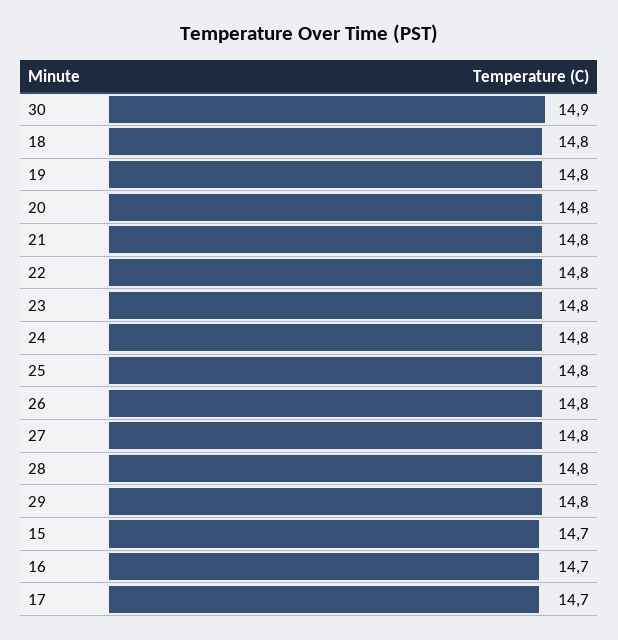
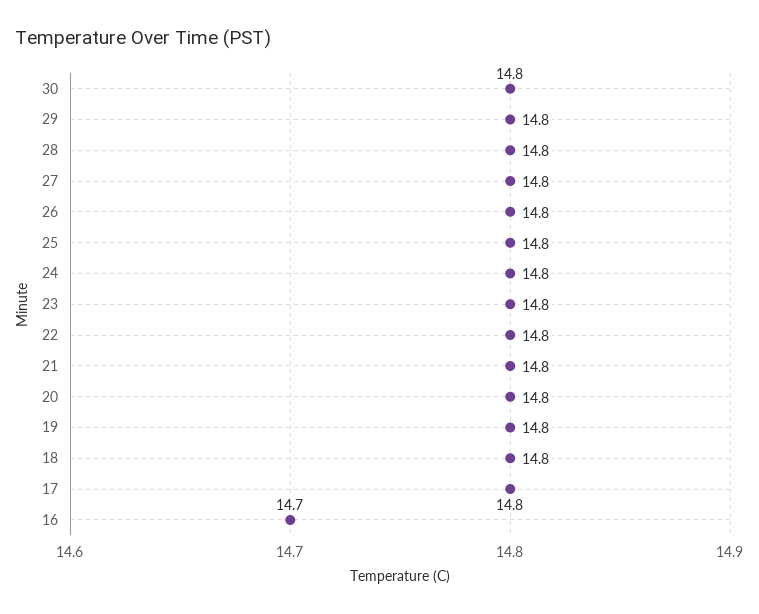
30: 14.9 -> 14.8
15: 14.7 -> none
17: 14.7 -> 14.8

